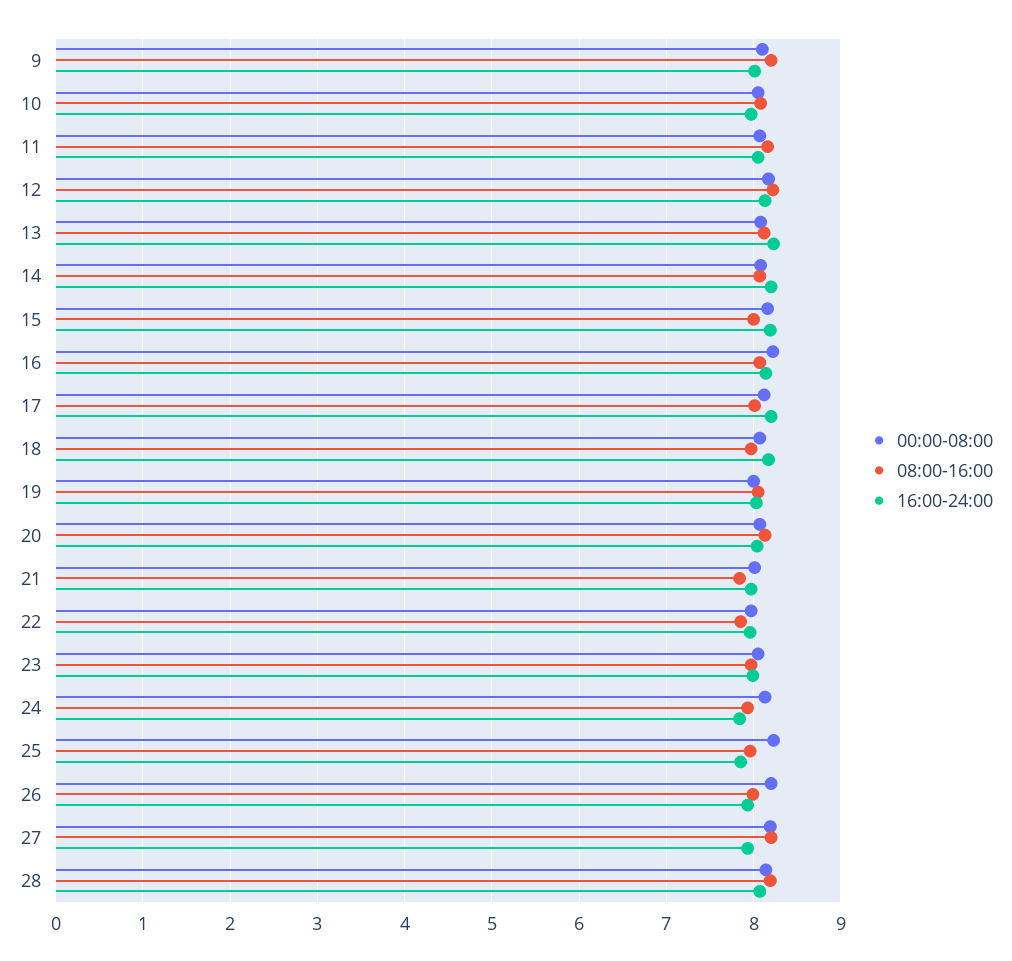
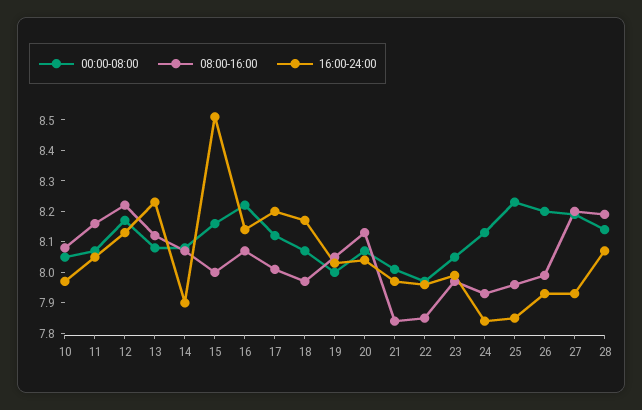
00:00-08:00, 9: 8.1 -> none
08:00-16:00, 9: 8.2 -> none
16:00-24:00, 9: 8 -> none
16:00-24:00, 14: 8.2 -> 7.9
16:00-24:00, 15: 8.2 -> 8.5

